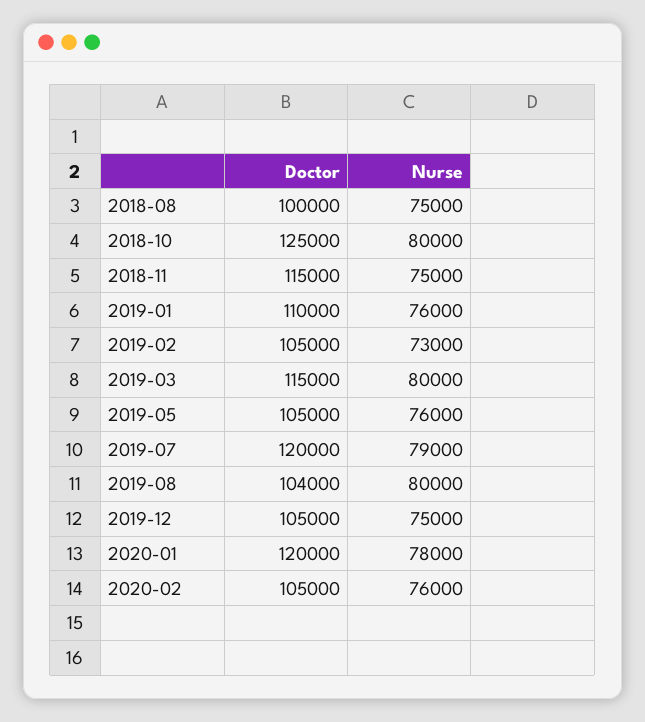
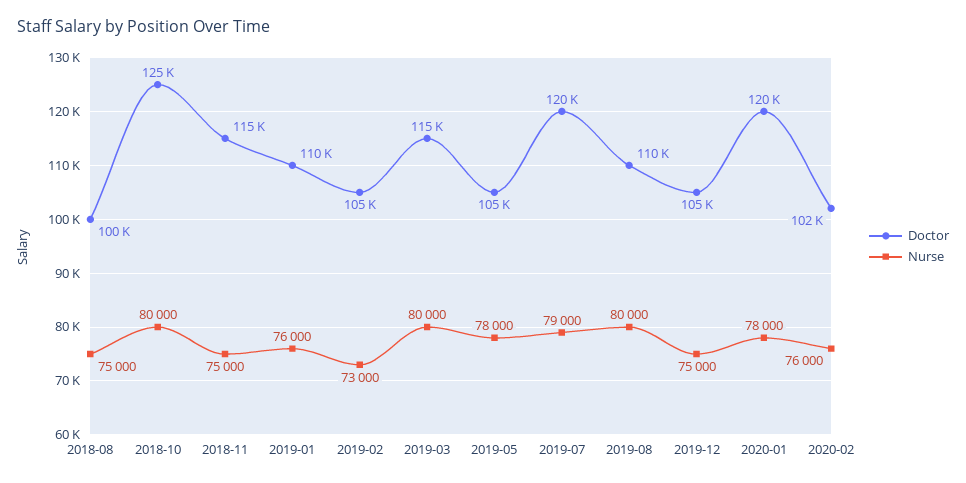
Nurse, 2019-05: 76000 -> 78000
Doctor, 2019-08: 104000 -> 110000
Doctor, 2020-02: 105000 -> 102000

